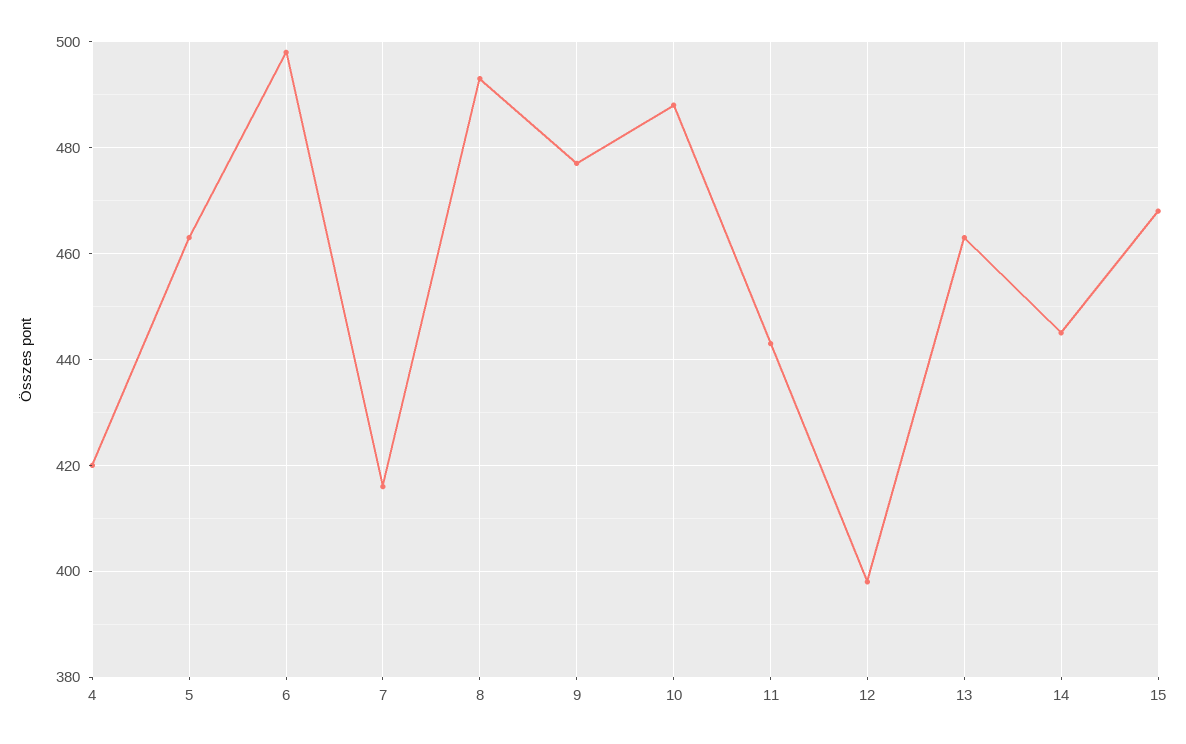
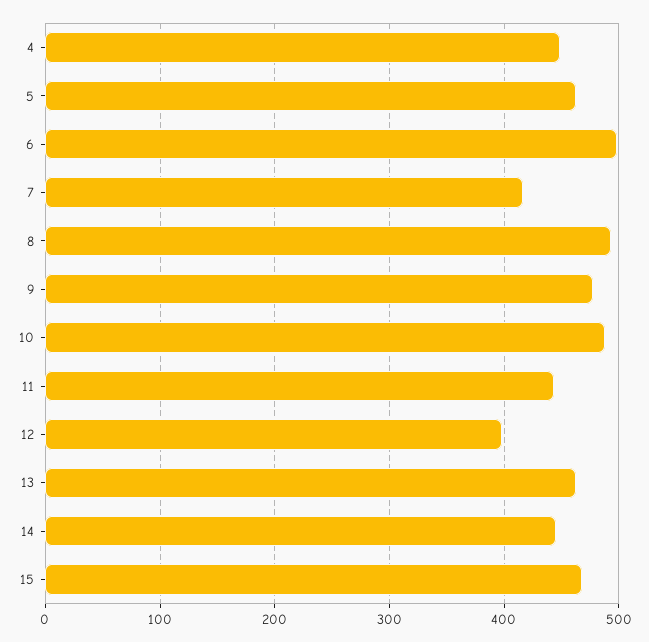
4: 420 -> 450

